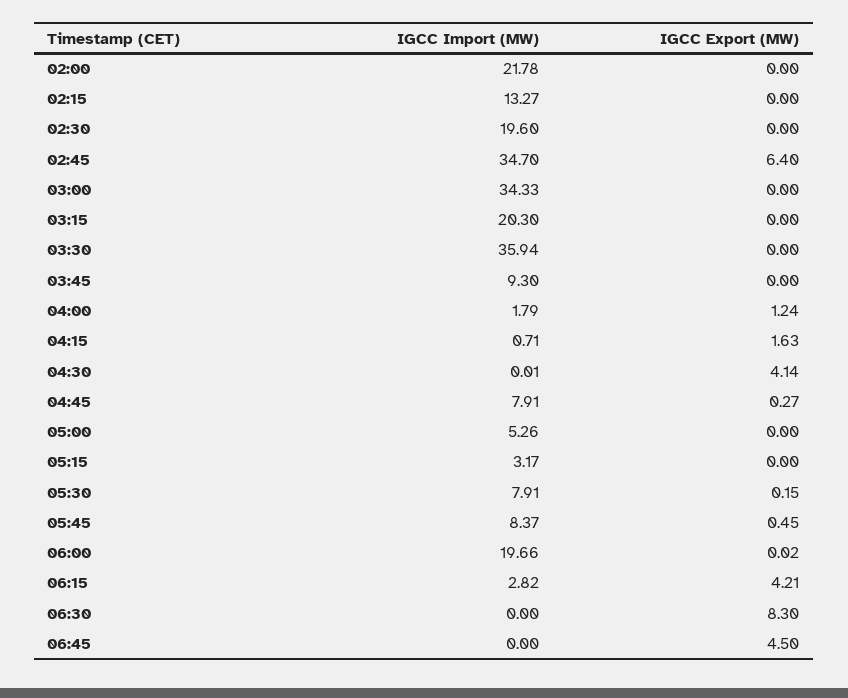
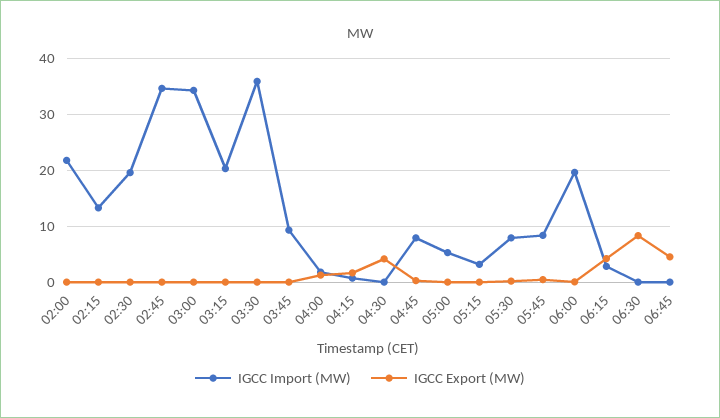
IGCC Export (MW), 02:45: 6.4 -> 0

